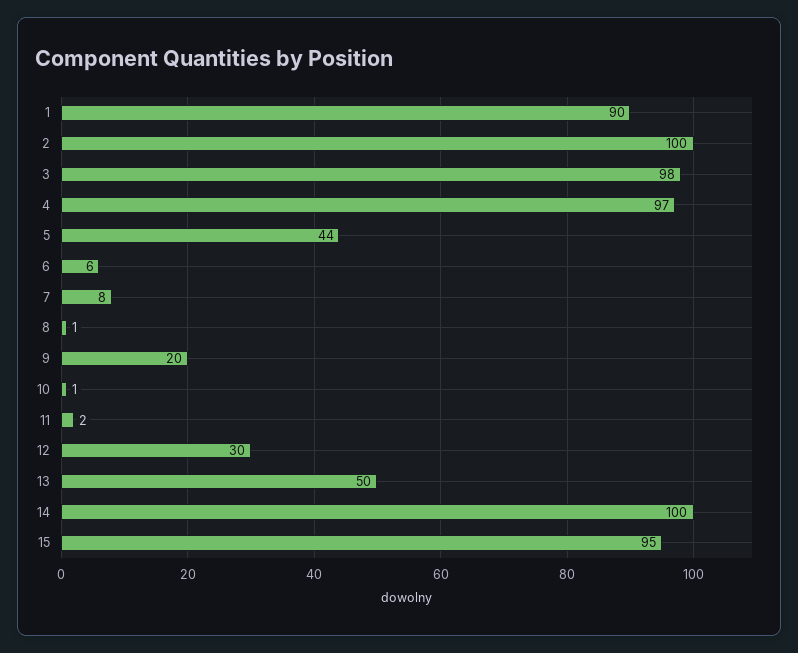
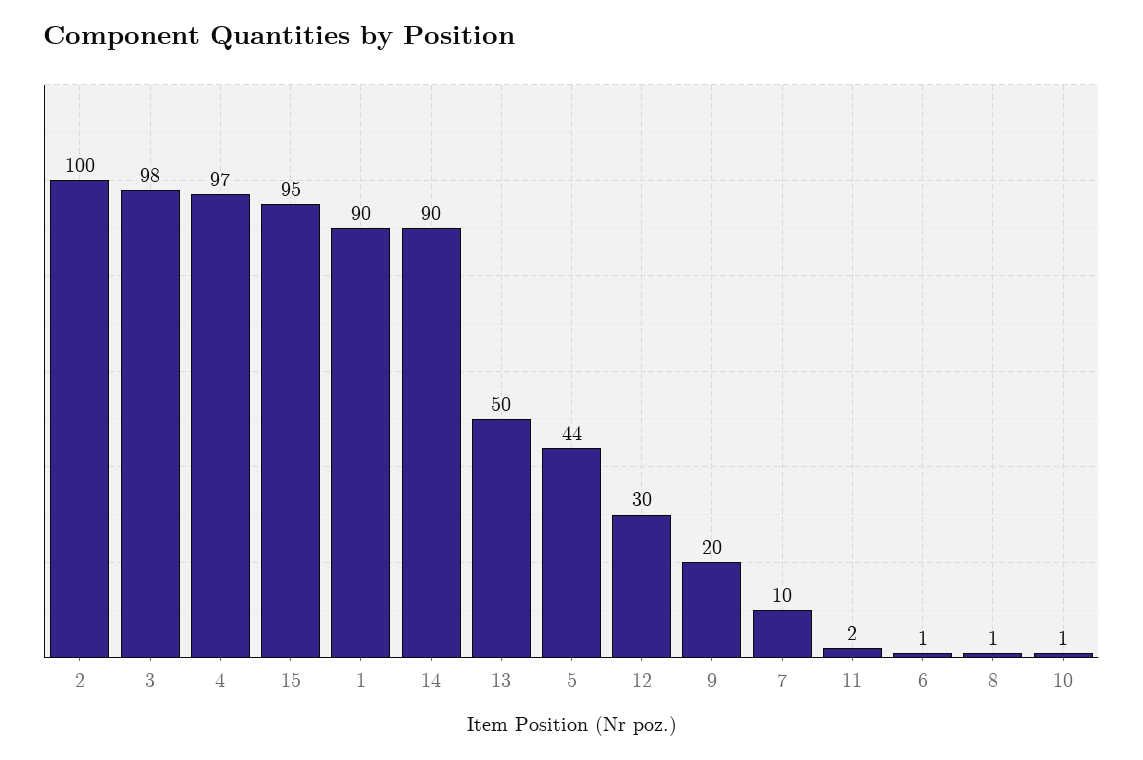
6: 6 -> 1
7: 8 -> 10
14: 100 -> 90

